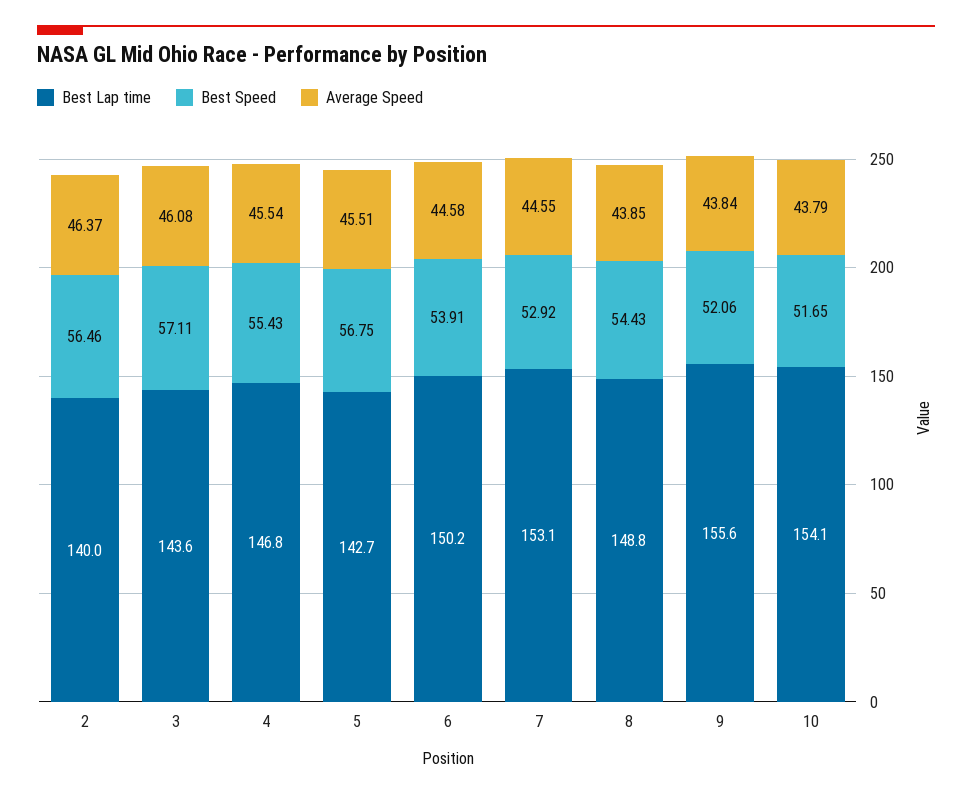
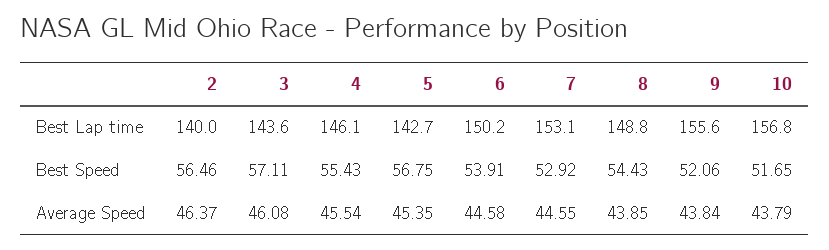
Best Lap time, 4: 146.8 -> 146.1
Average Speed, 5: 45.51 -> 45.35
Best Lap time, 10: 154.1 -> 156.8

